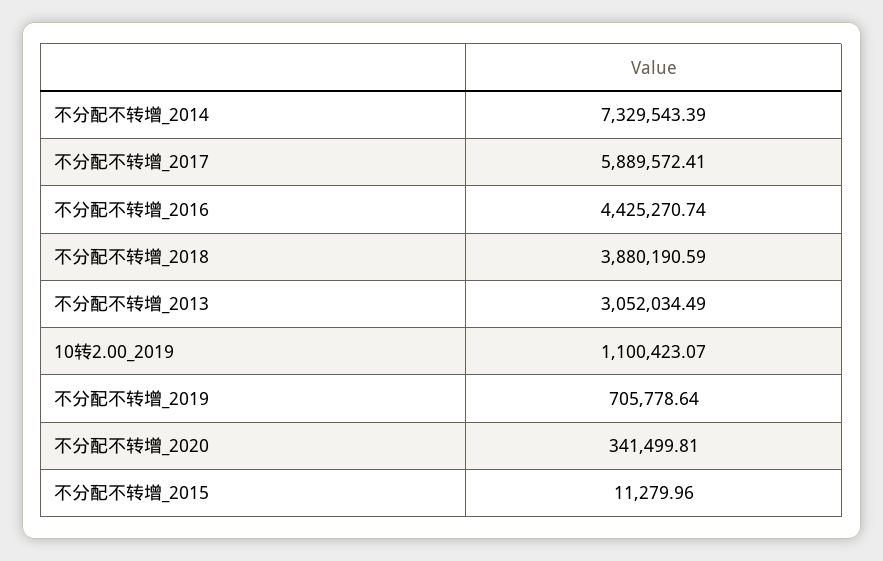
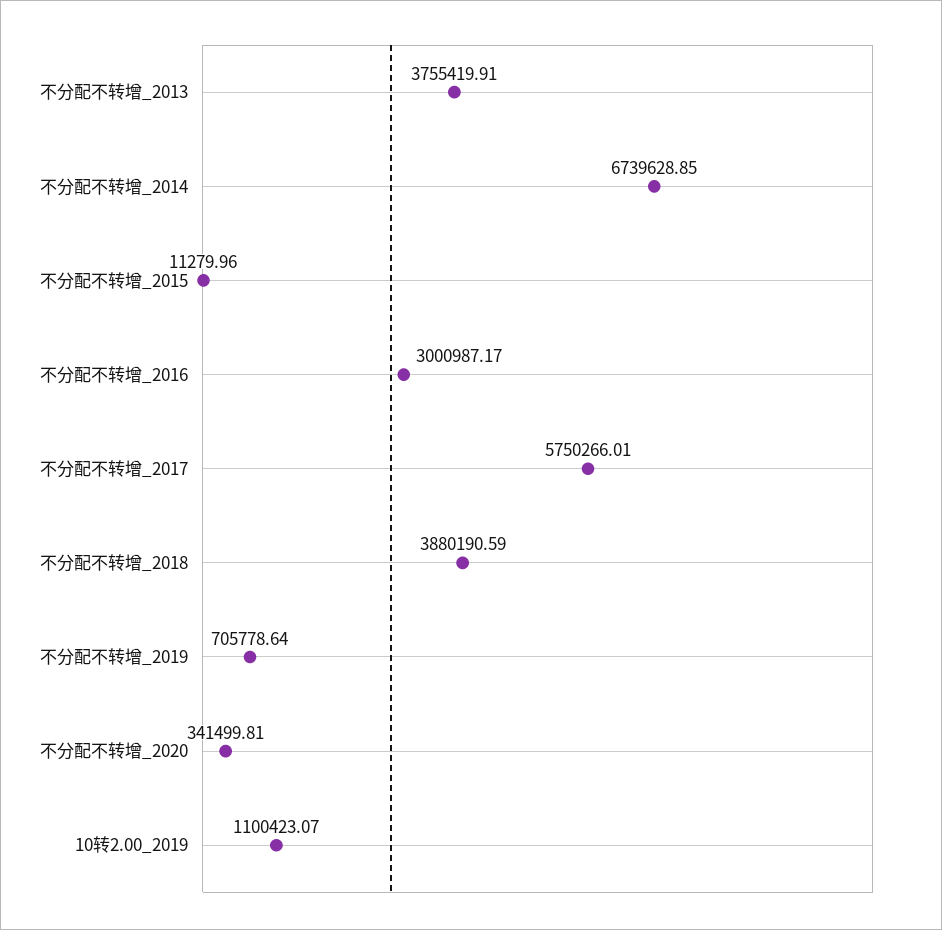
不分配不转增_2014: 7329543.39 -> 6739628.85
不分配不转增_2017: 5889572.41 -> 5750266.01
不分配不转增_2016: 4425270.74 -> 3000987.17
不分配不转增_2013: 3052034.49 -> 3755419.91

